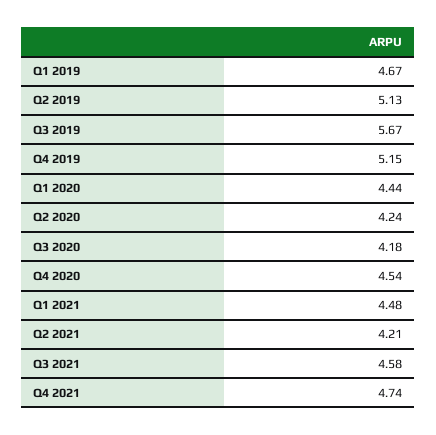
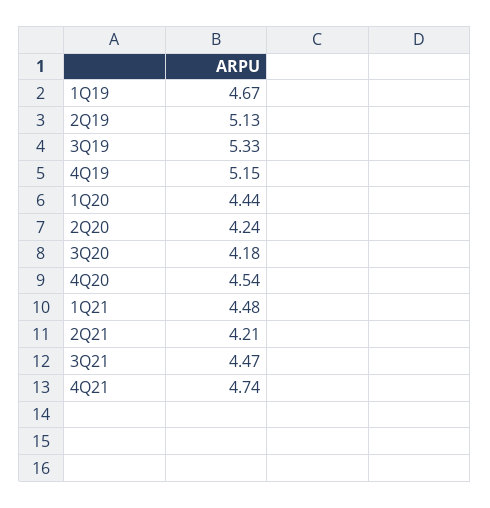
Q3 2019: 5.67 -> 5.33
Q3 2021: 4.58 -> 4.47

